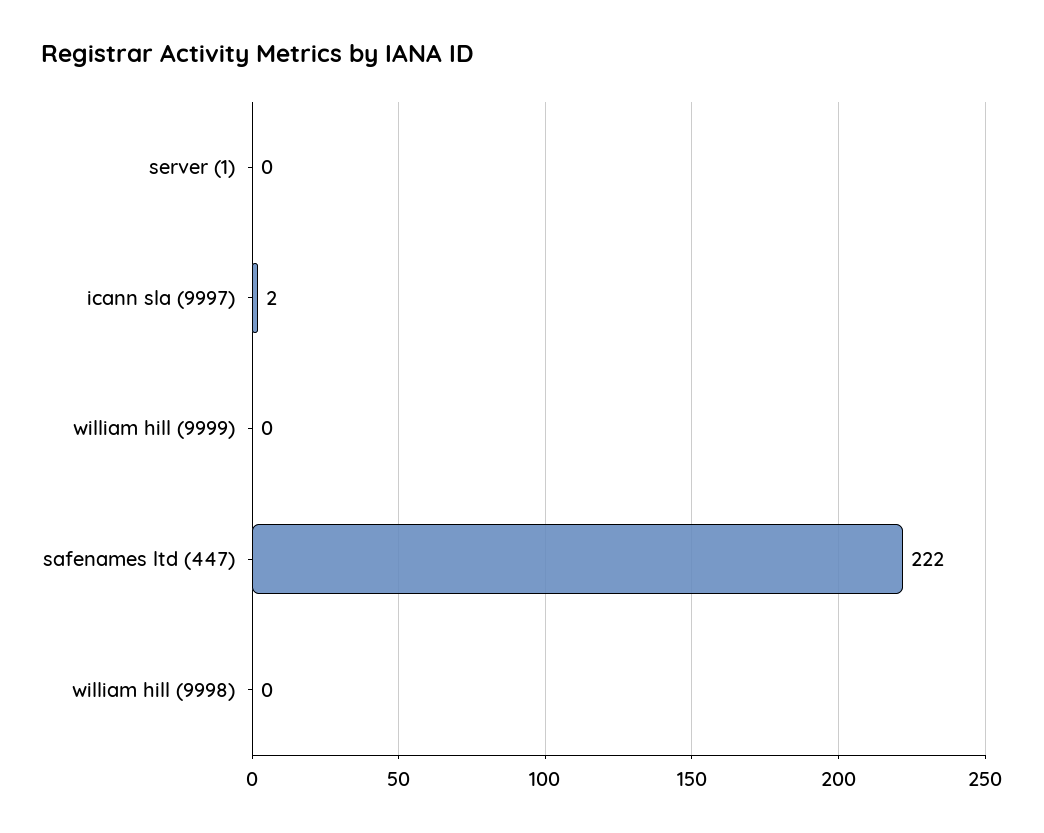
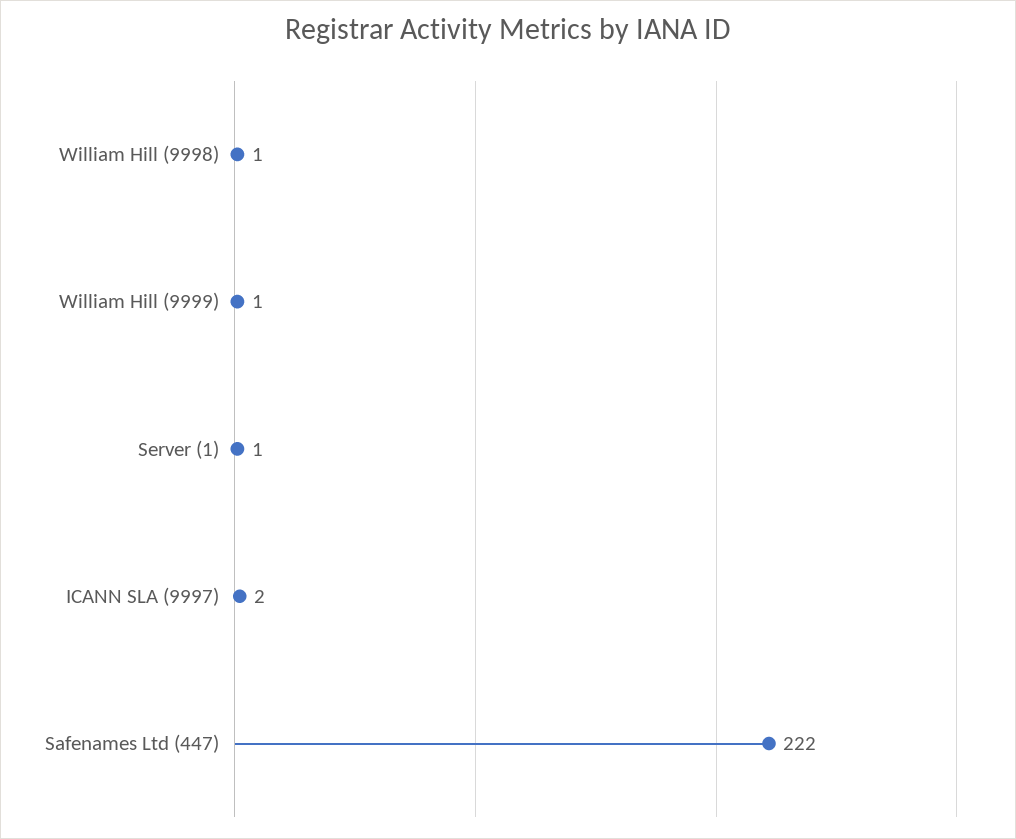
server (1): 0 -> 1
william hill (9999): 0 -> 1
william hill (9998): 0 -> 1

